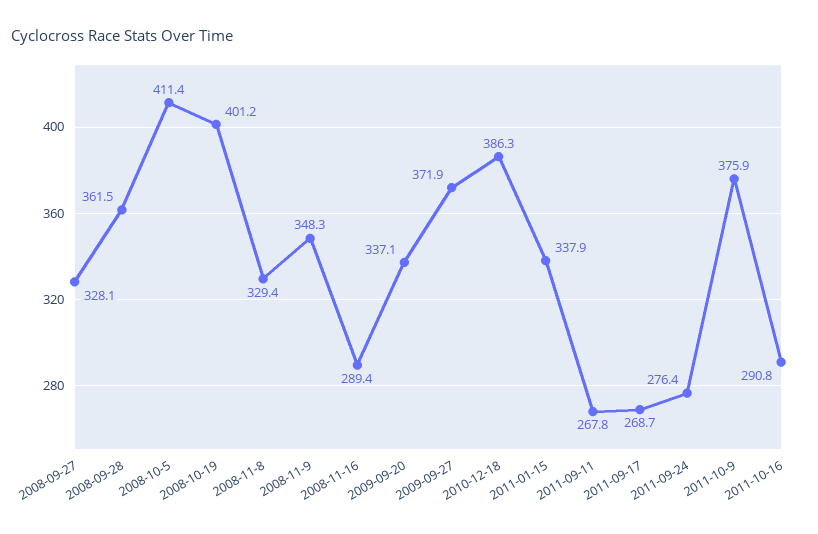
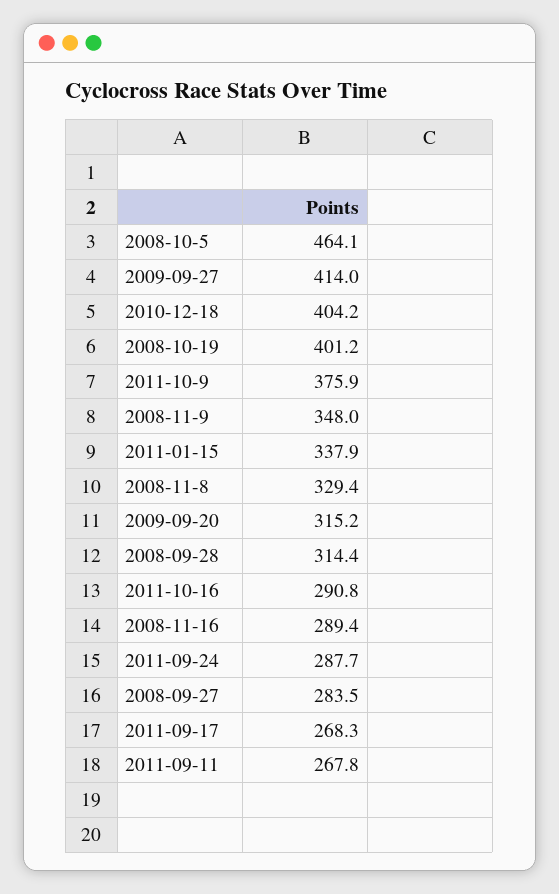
2008-09-27: 328.1 -> 283.5
2008-09-28: 361.5 -> 314.4
2008-10-5: 411.4 -> 464.1
2008-11-9: 348.3 -> 348
2009-09-20: 337.1 -> 315.2
2009-09-27: 371.9 -> 414
2010-12-18: 386.3 -> 404.2
2011-09-17: 268.7 -> 268.3
2011-09-24: 276.4 -> 287.7

